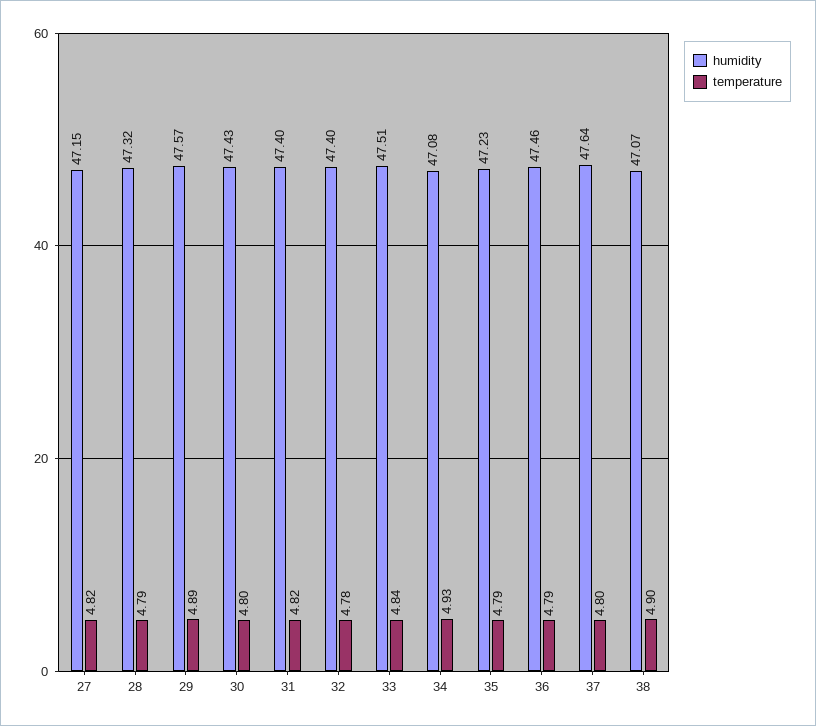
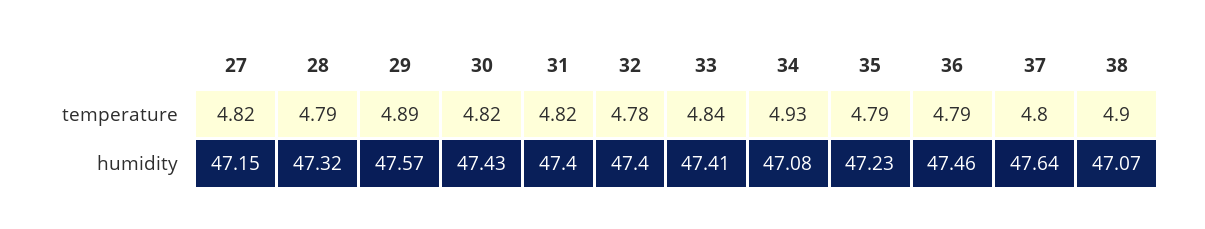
temperature, 30: 4.8 -> 4.82
humidity, 33: 47.51 -> 47.41

